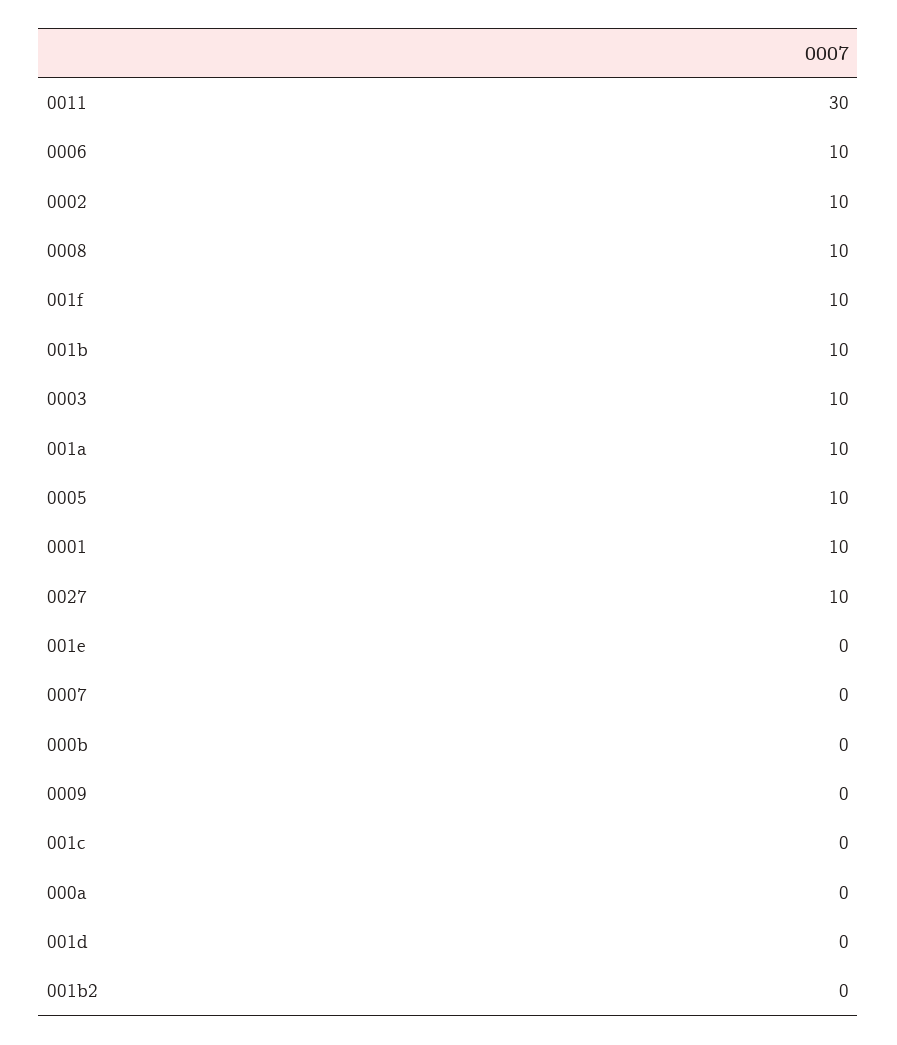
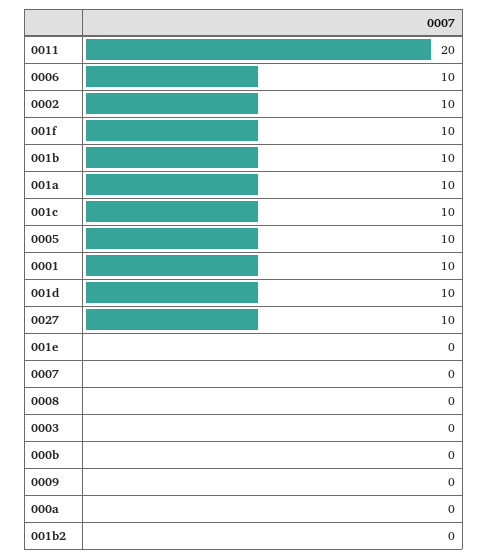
0011: 30 -> 20
0008: 10 -> 0
0003: 10 -> 0
001c: 0 -> 10
001d: 0 -> 10

